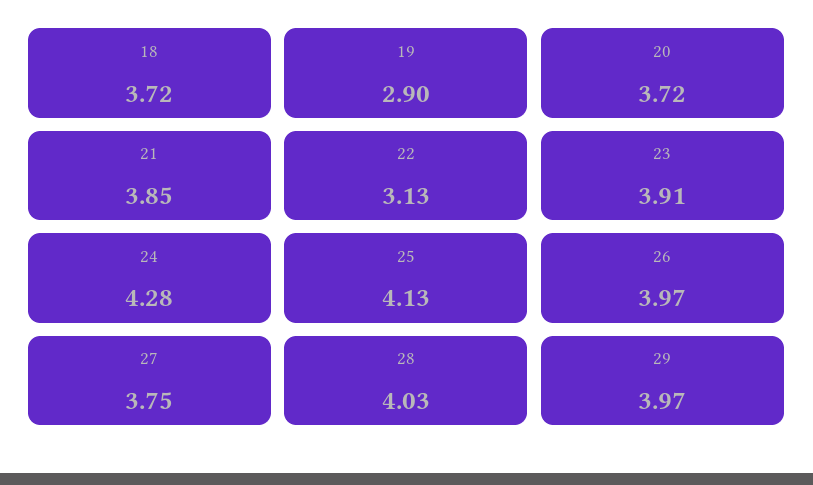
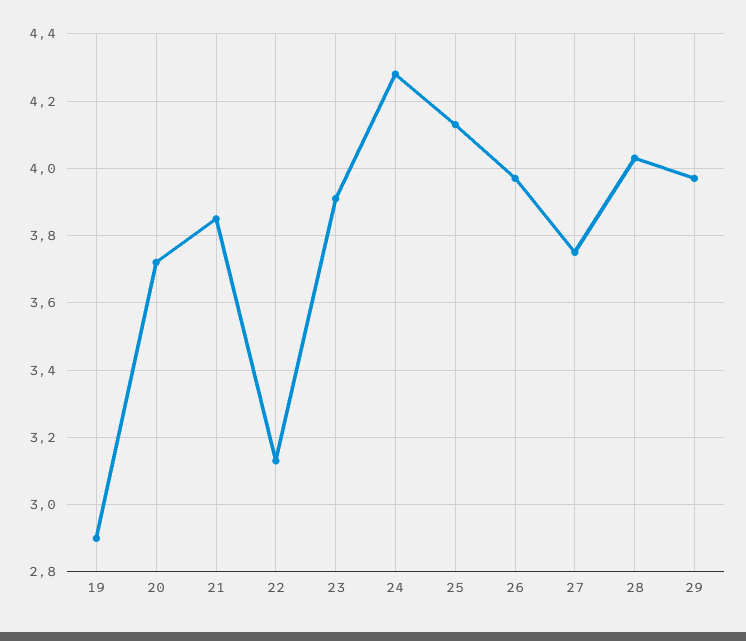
18: 3.72 -> none

